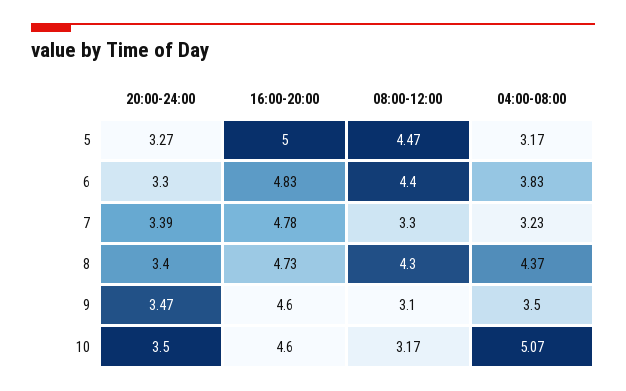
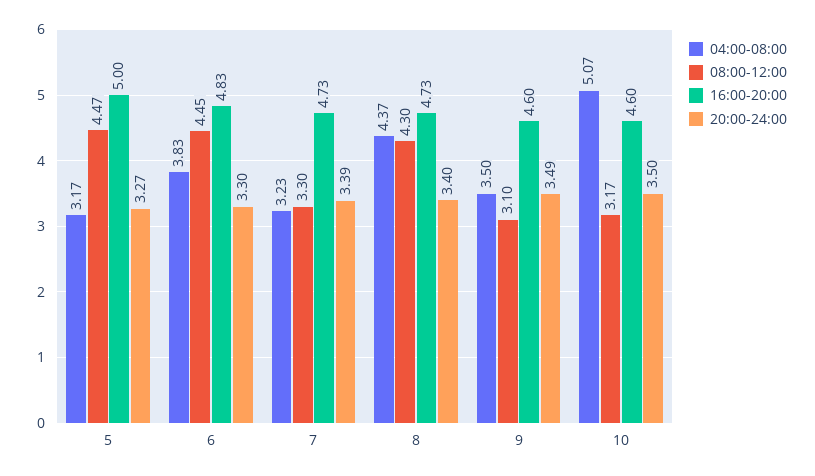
08:00-12:00, 6: 4.4 -> 4.45
16:00-20:00, 7: 4.78 -> 4.73
20:00-24:00, 9: 3.47 -> 3.49

